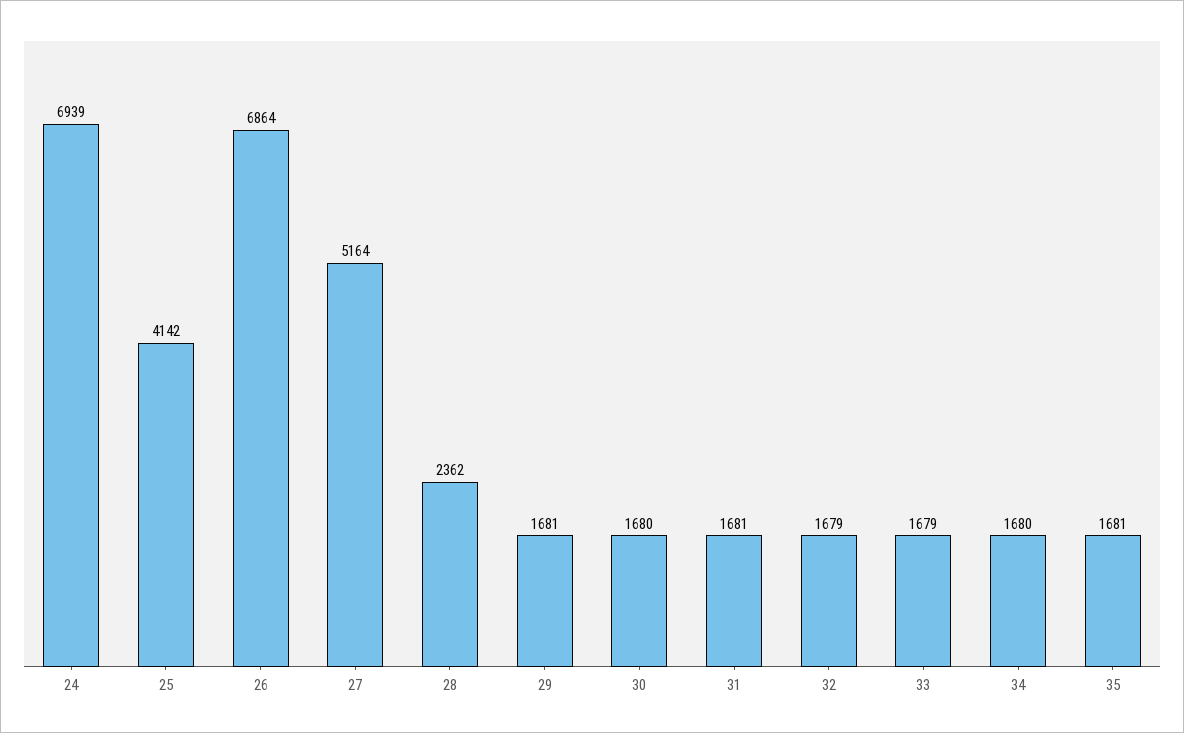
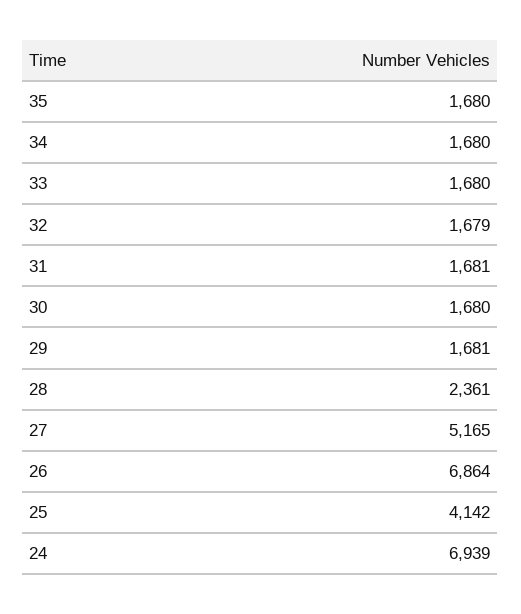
27: 5164 -> 5165
28: 2362 -> 2361
33: 1679 -> 1680
35: 1681 -> 1680

